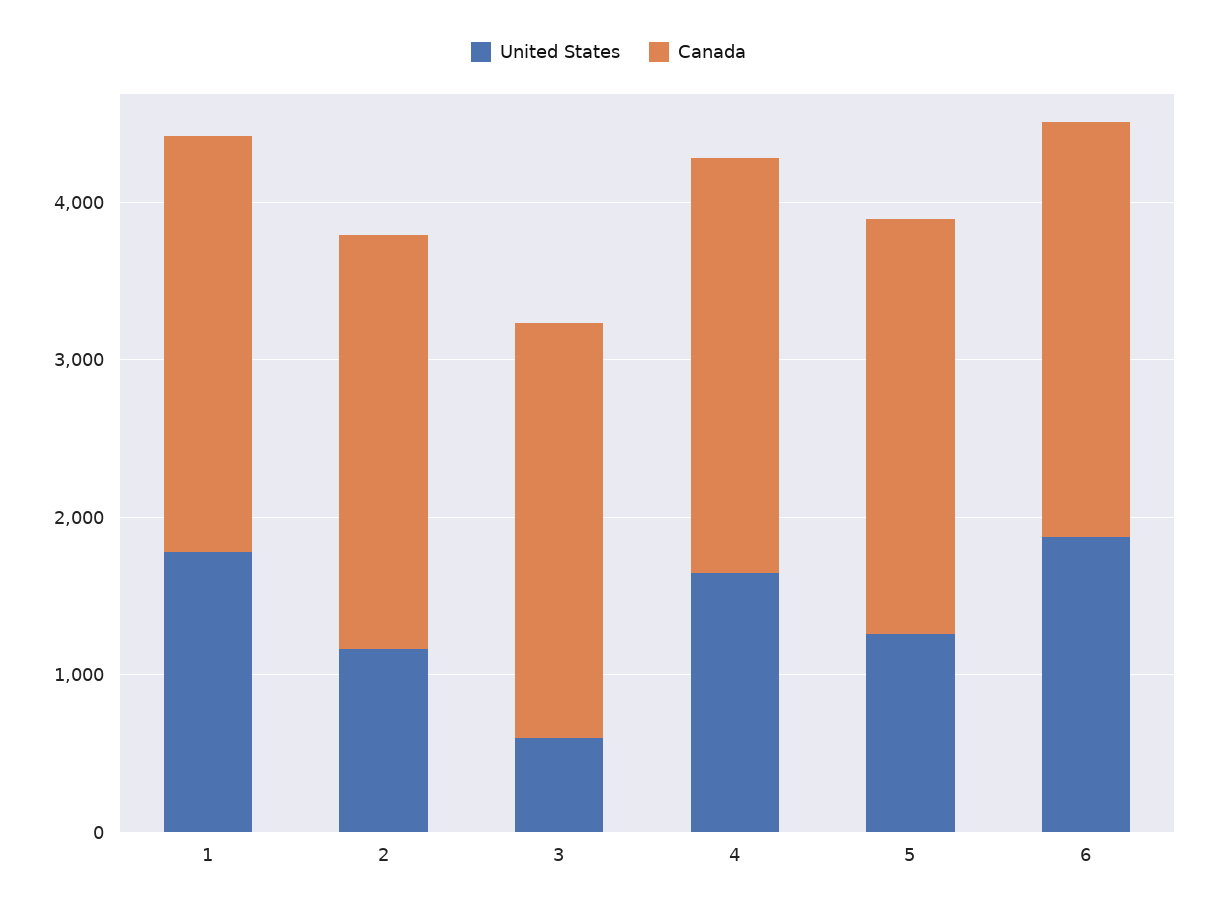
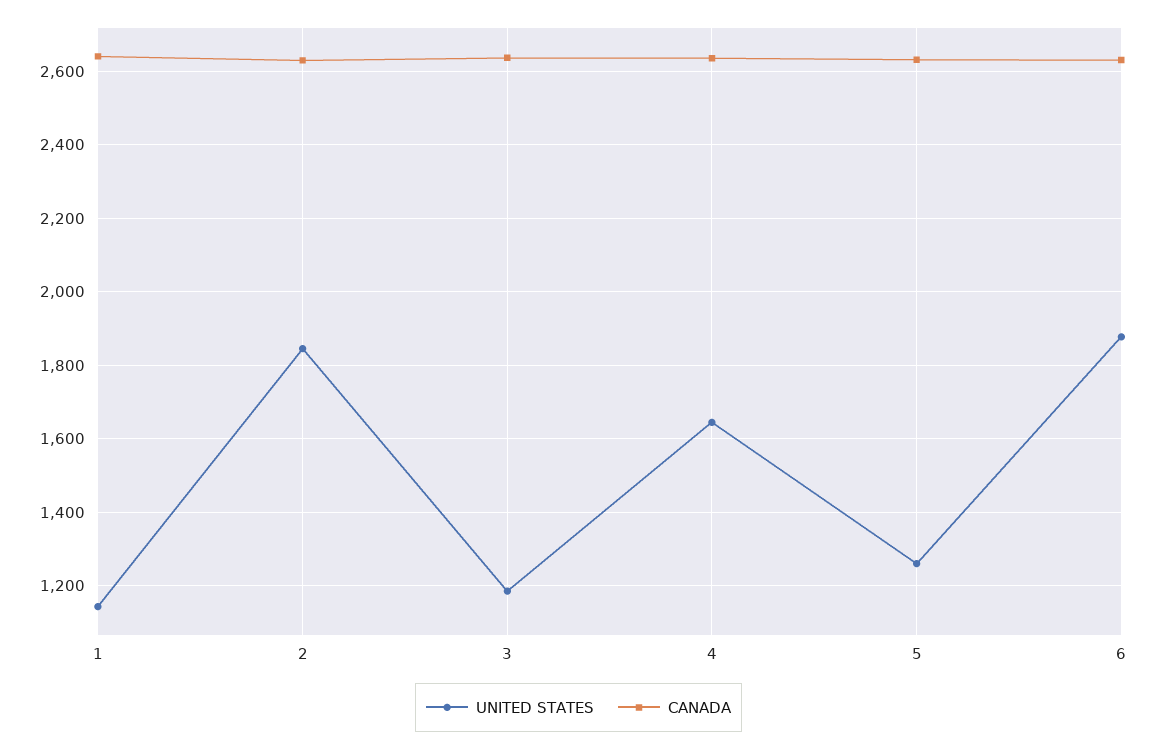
United States, 1: 1800 -> 1140
United States, 2: 1200 -> 1840
United States, 3: 600 -> 1180

